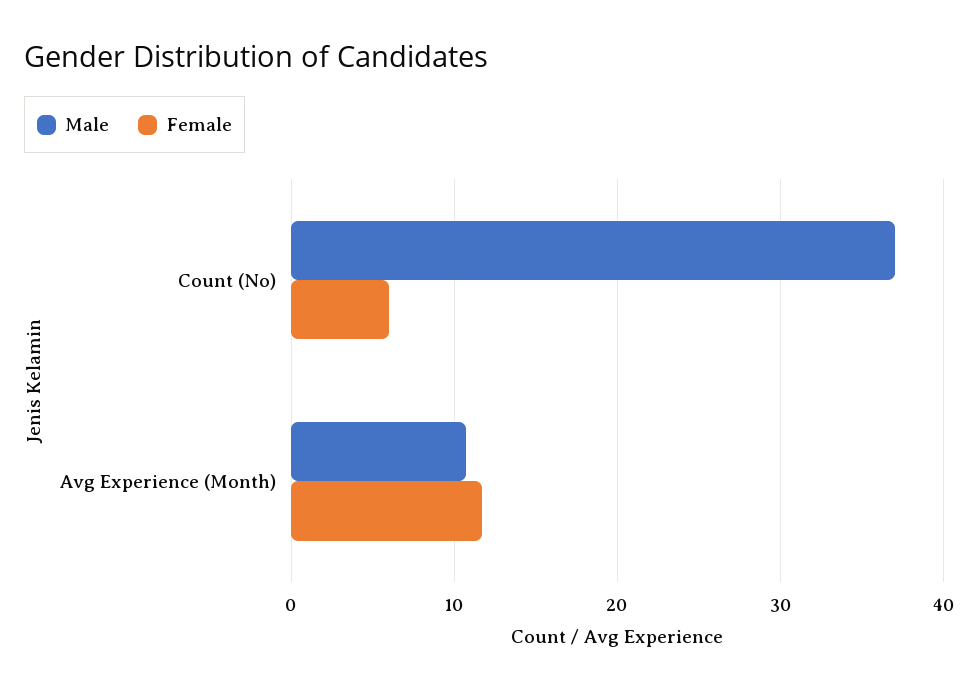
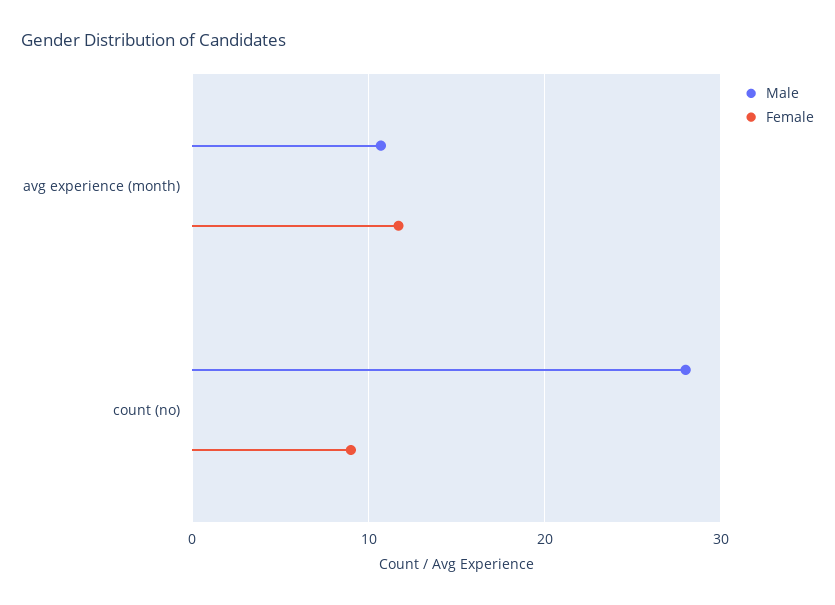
Male, Count (No): 37 -> 28
Female, Count (No): 6 -> 9

